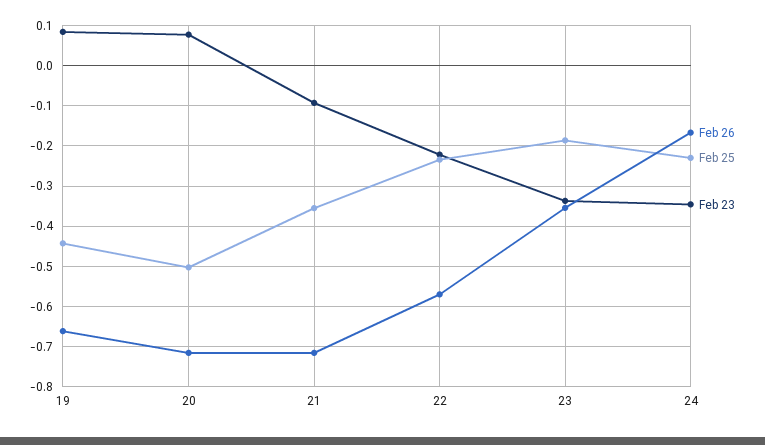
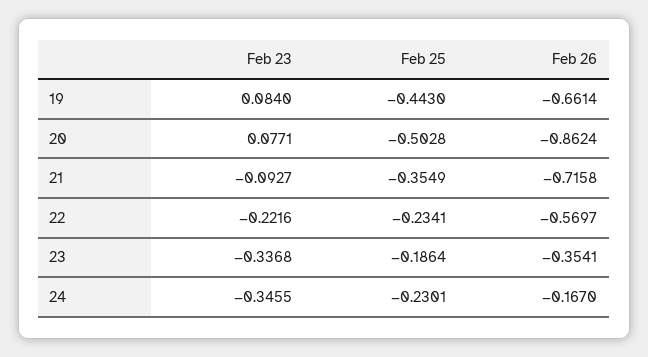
Feb 26, 20: -0.72 -> -0.8624

